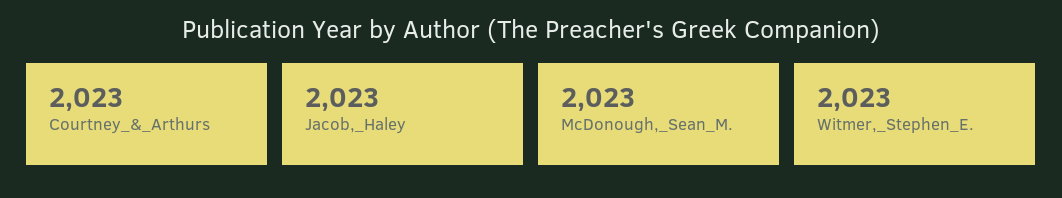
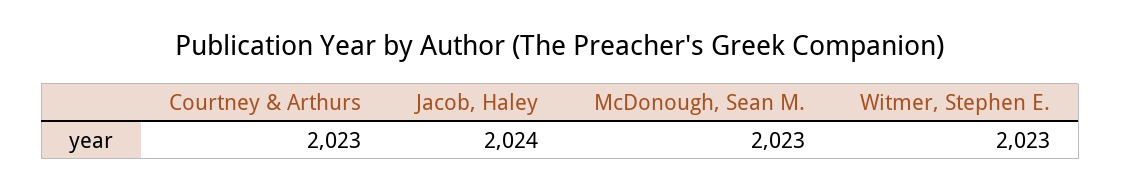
Jacob,_Haley: 2023 -> 2024

